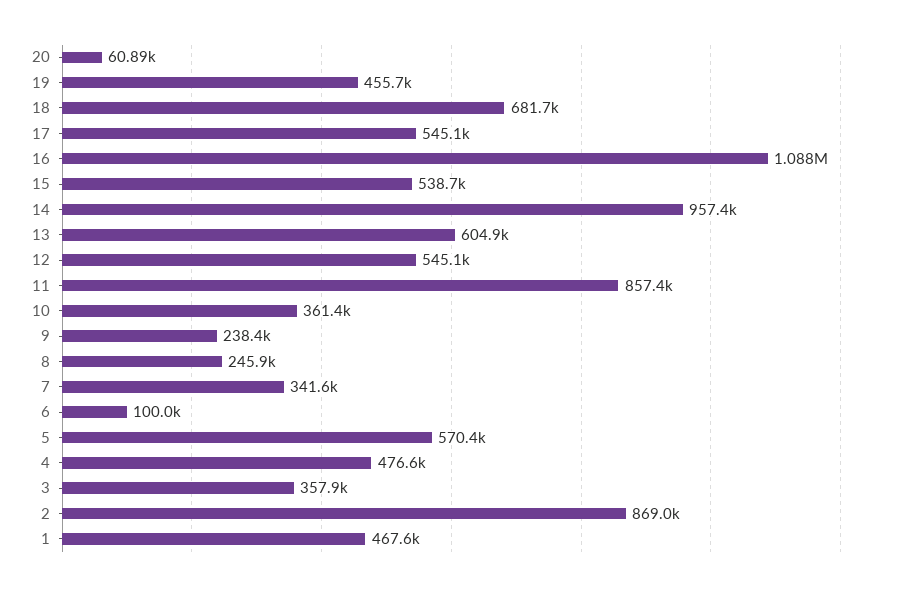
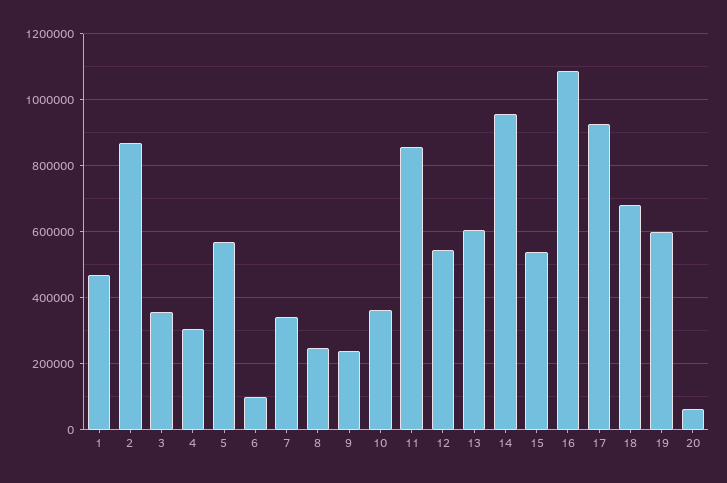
19: 455700 -> 600000
17: 545100 -> 920000
4: 476600 -> 300000

